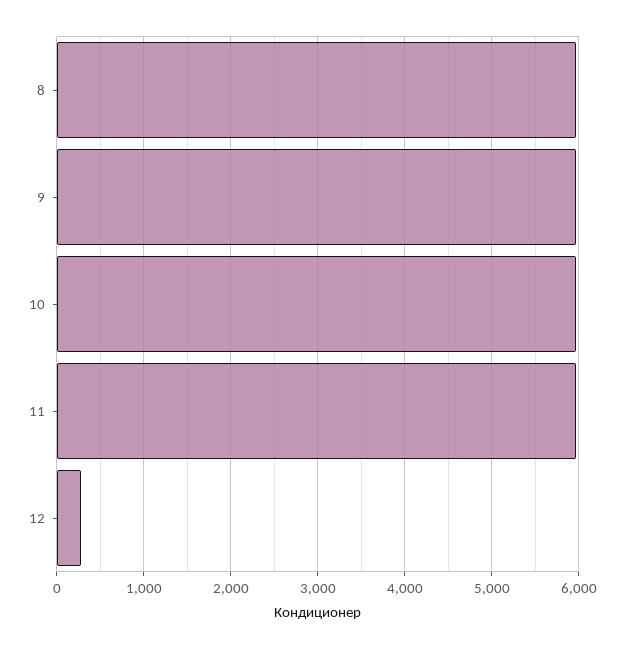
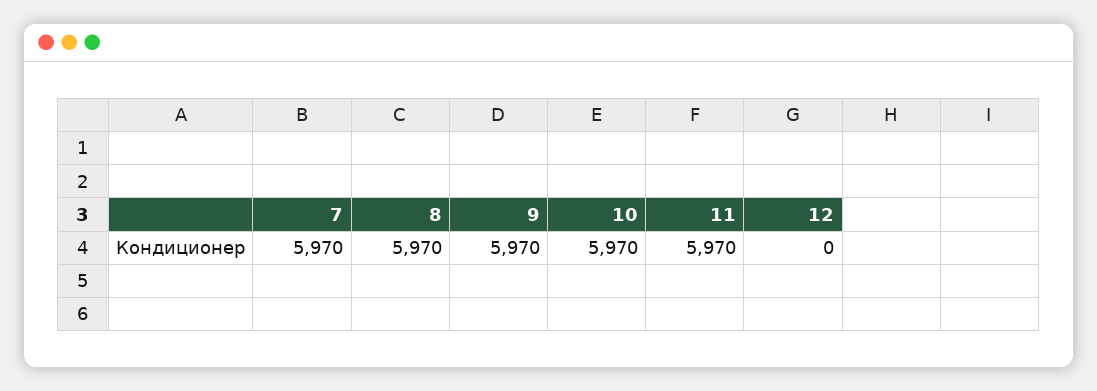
12: 300 -> 0
7: none -> 5970

